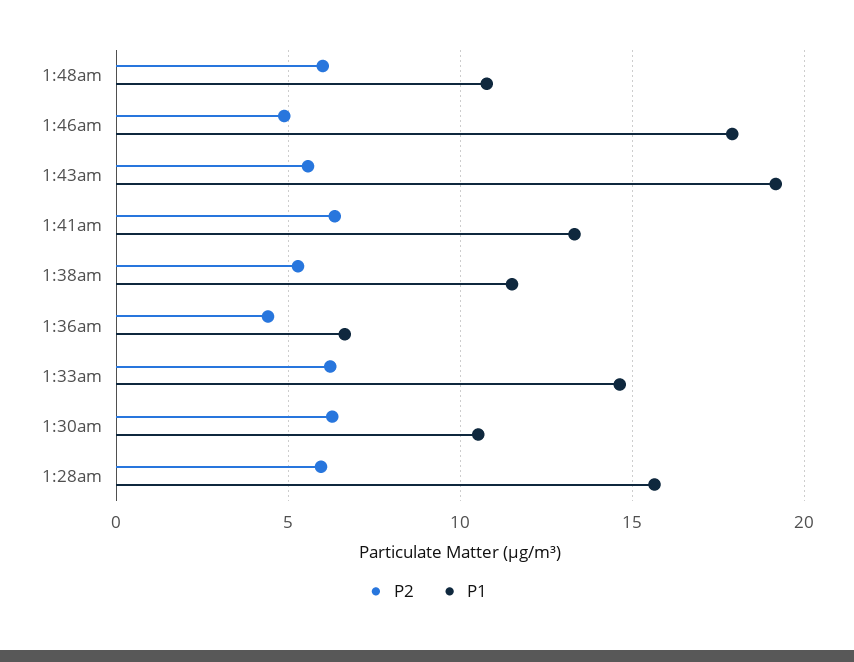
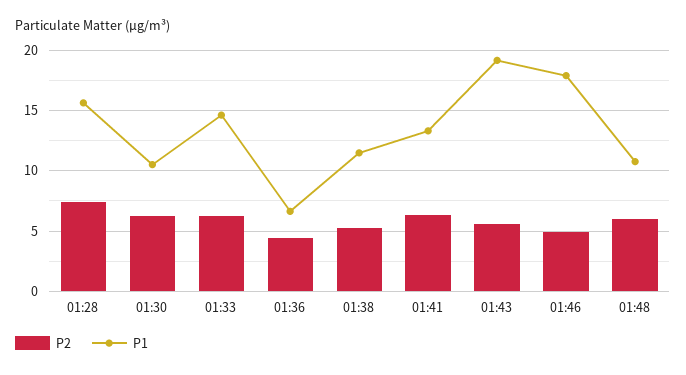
P2, 1:28am: 6 -> 7.5

